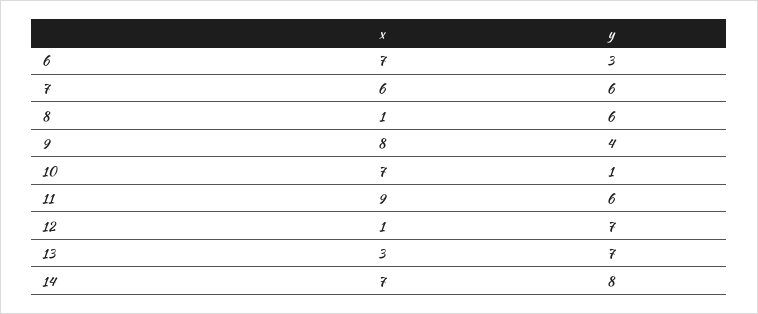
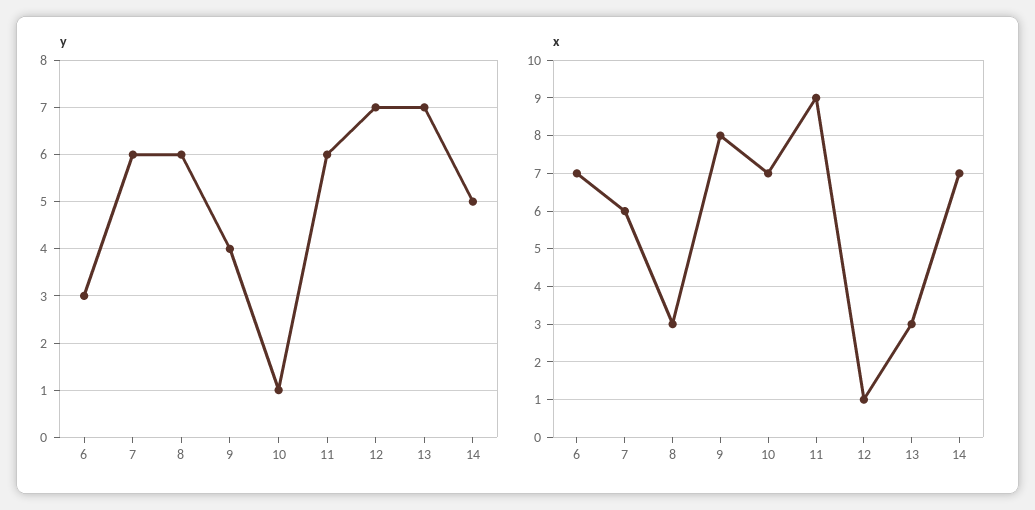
x, 8: 1 -> 3
y, 14: 8 -> 5

